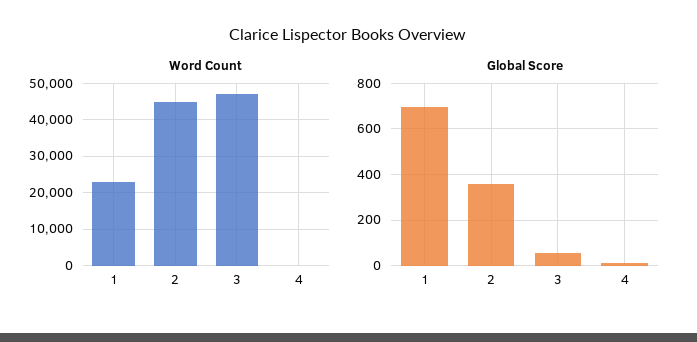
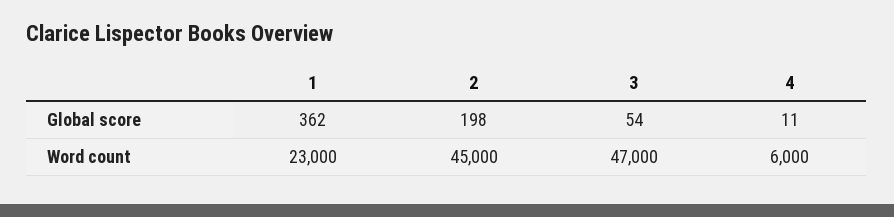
Word Count, 4: 0 -> 6000
Global Score, 1: 700 -> 362
Global Score, 2: 350 -> 198

